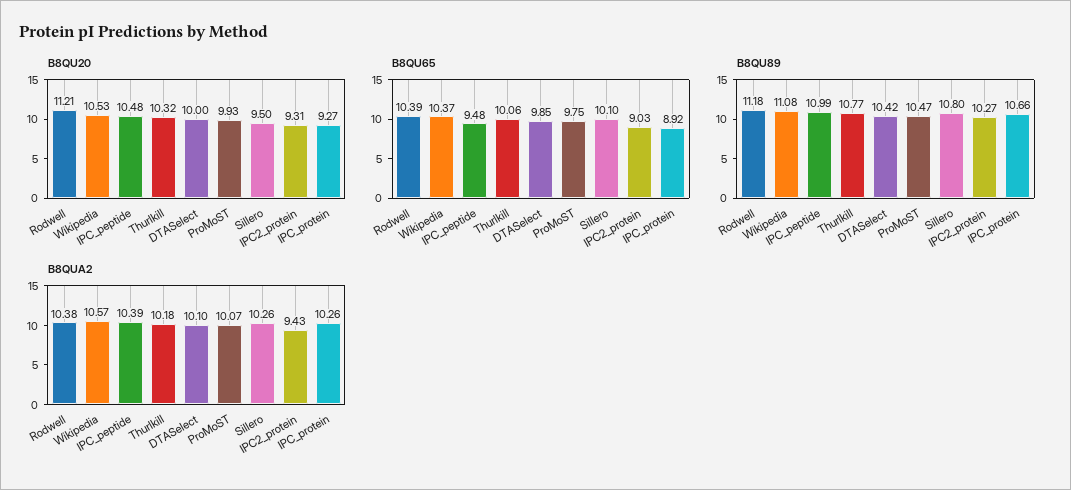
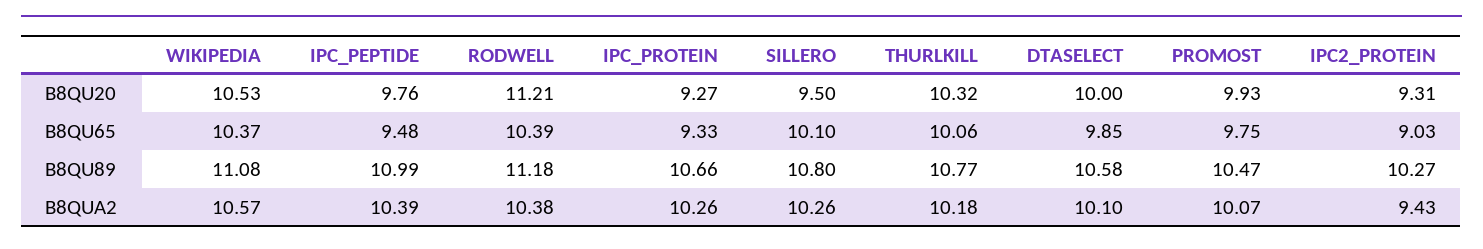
B8QU20, IPC_peptide: 10.48 -> 9.76
B8QU65, IPC_protein: 8.92 -> 9.33
B8QU89, DTASelect: 10.42 -> 10.58

